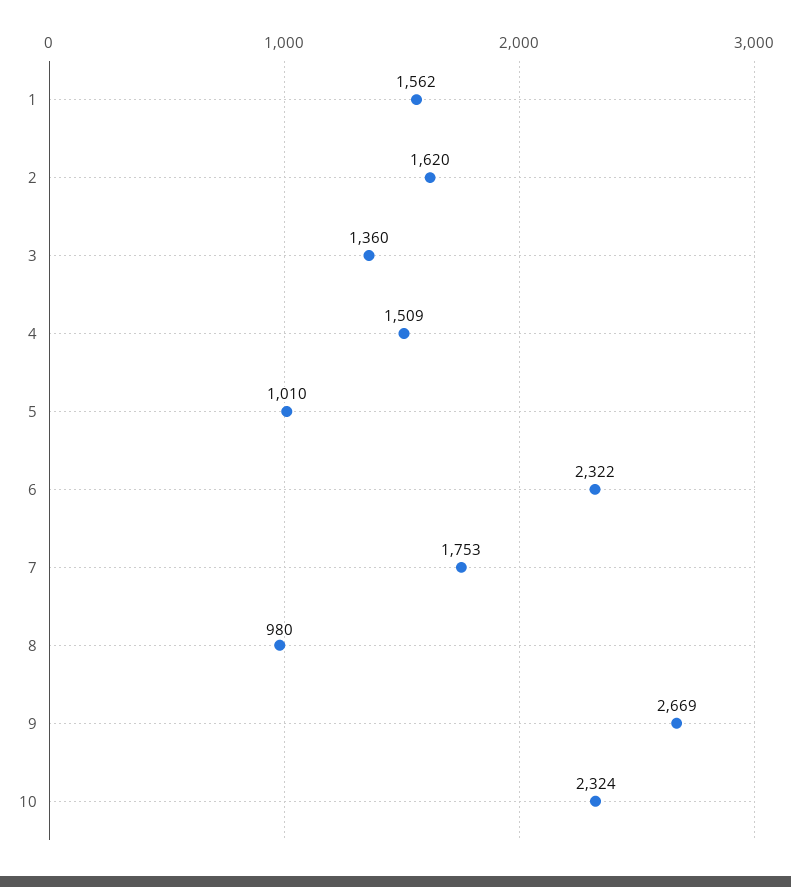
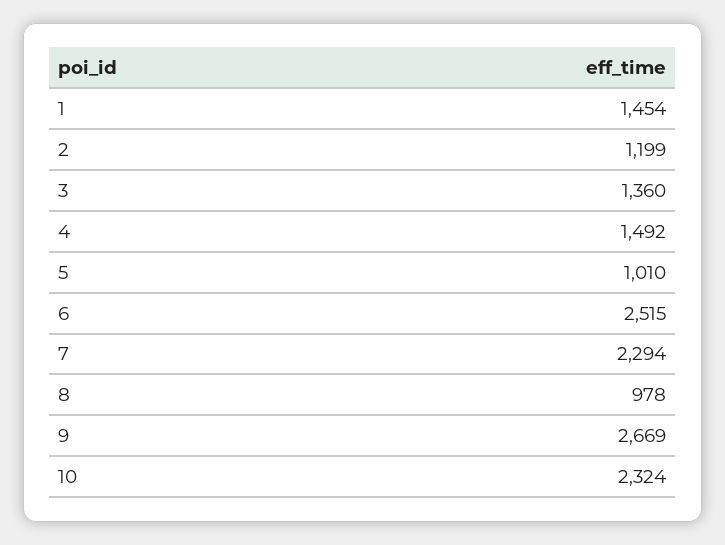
1: 1562 -> 1454
2: 1620 -> 1199
4: 1509 -> 1492
6: 2322 -> 2515
7: 1753 -> 2294
8: 980 -> 978

